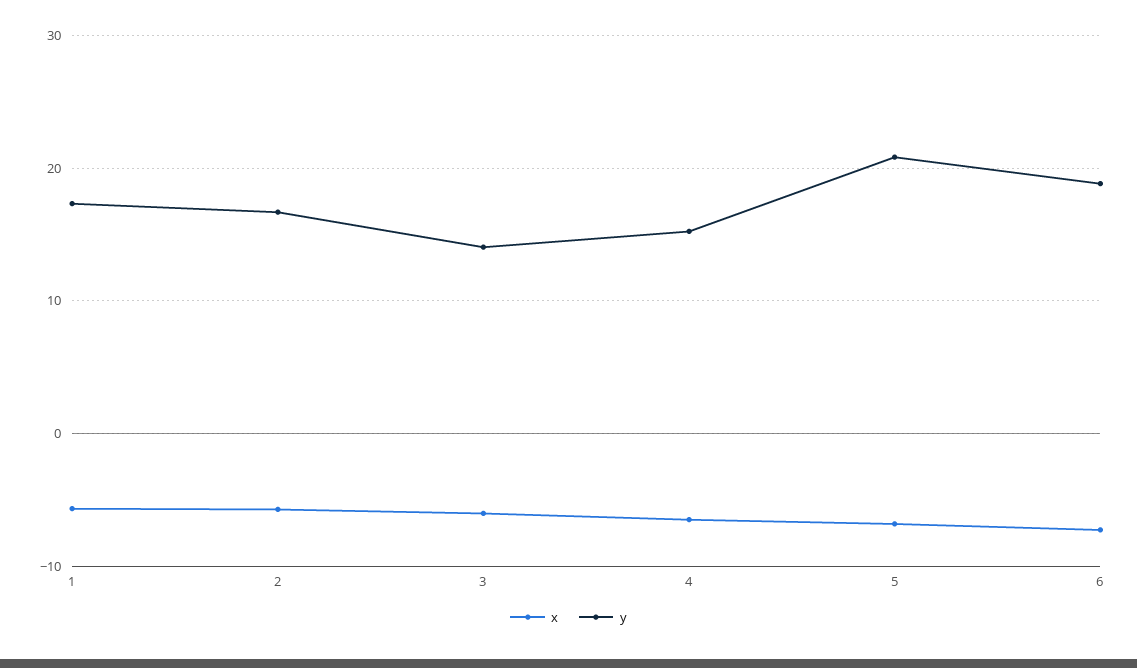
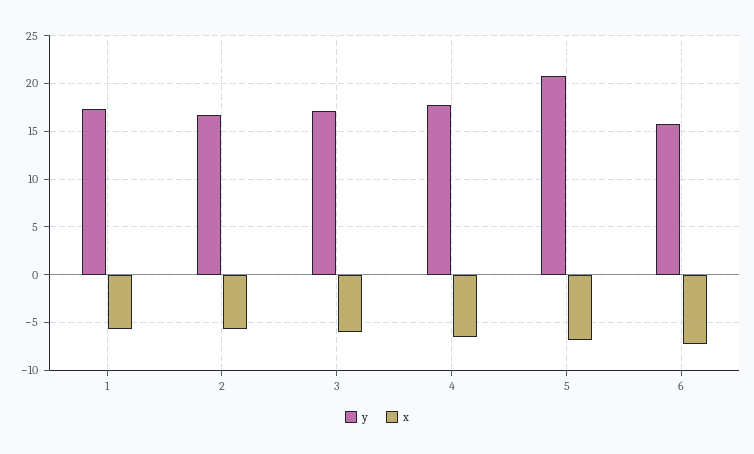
y, 3: 14 -> 17
y, 4: 15 -> 18
y, 6: 19 -> 16

